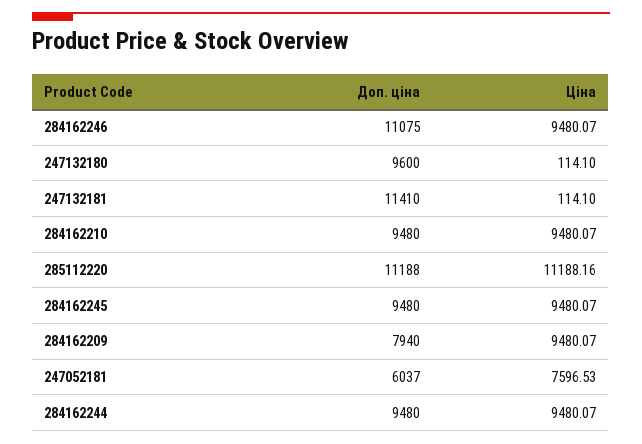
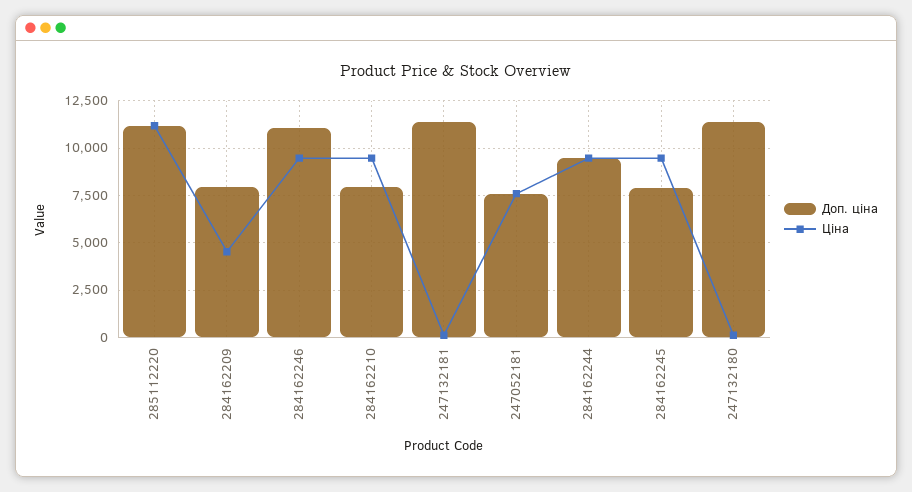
Доп. ціна, 247132180: 9600 -> 11500
Доп. ціна, 284162210: 9480 -> 8000
Доп. ціна, 284162245: 9480 -> 8000
Ціна, 284162209: 9480.07 -> 4500
Доп. ціна, 247052181: 6037 -> 7500

